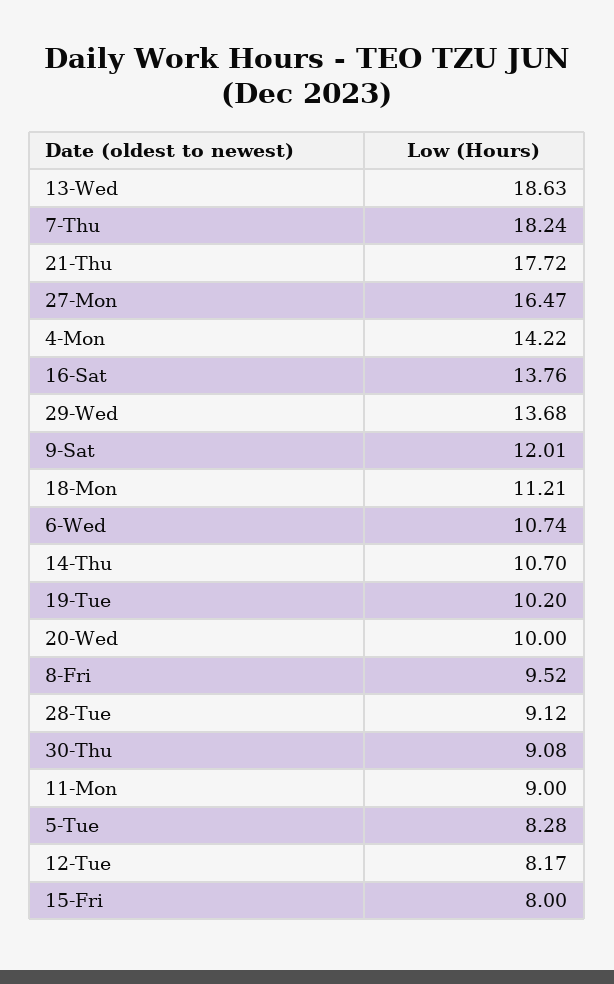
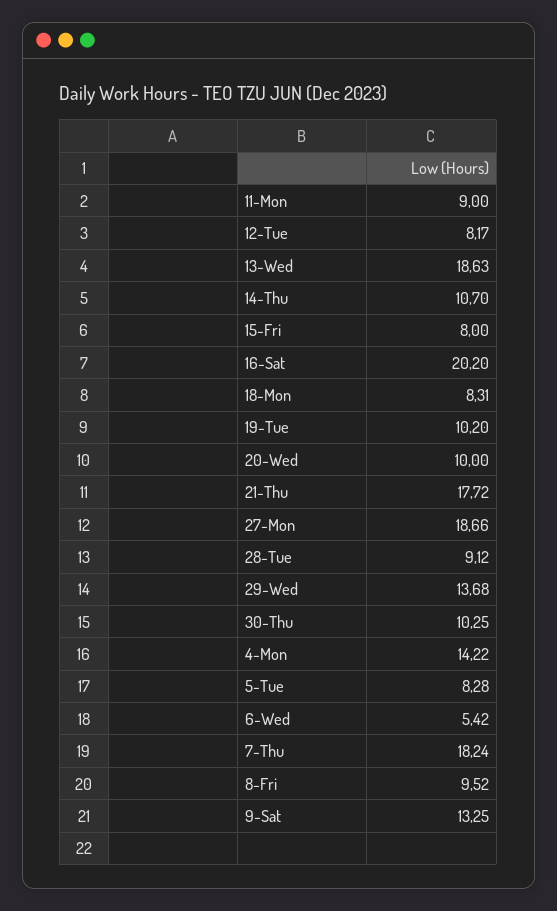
27-Mon: 16.47 -> 18.66
16-Sat: 13.76 -> 20.2
9-Sat: 12.01 -> 13.25
18-Mon: 11.21 -> 8.31
6-Wed: 10.74 -> 5.42
30-Thu: 9.08 -> 10.25

